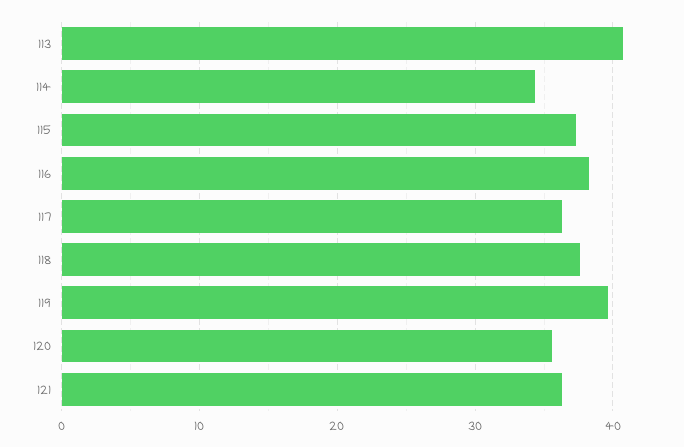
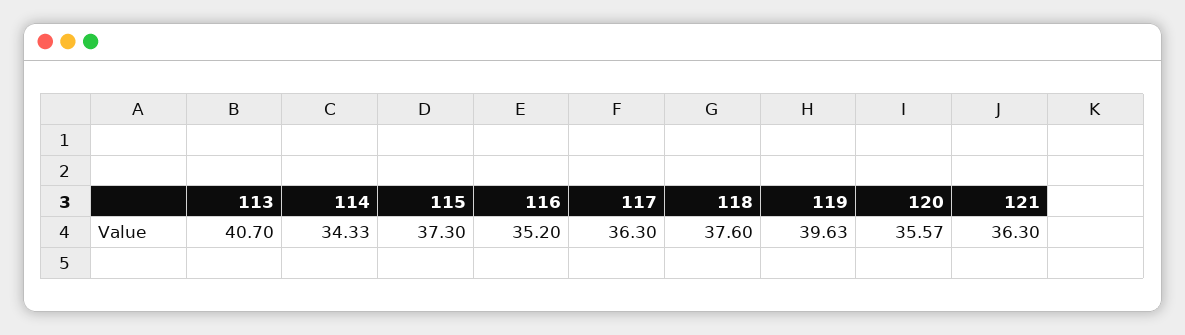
116: 38 -> 35.2

